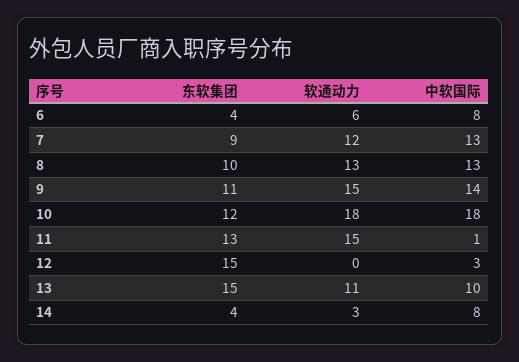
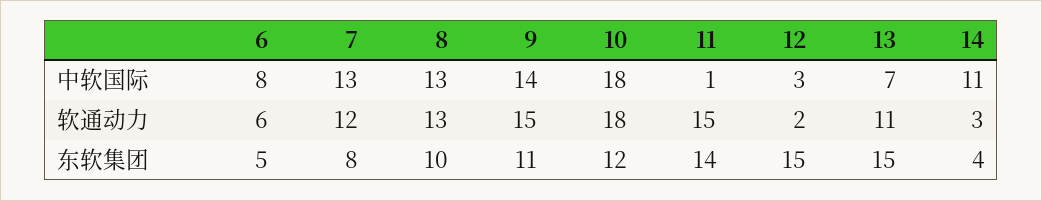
东软集团, 6: 4 -> 5
东软集团, 7: 9 -> 8
东软集团, 11: 13 -> 14
软通动力, 12: 0 -> 2
中软国际, 13: 10 -> 7
中软国际, 14: 8 -> 11

